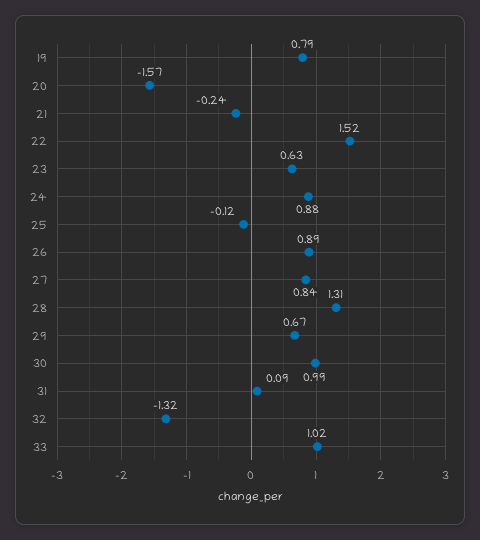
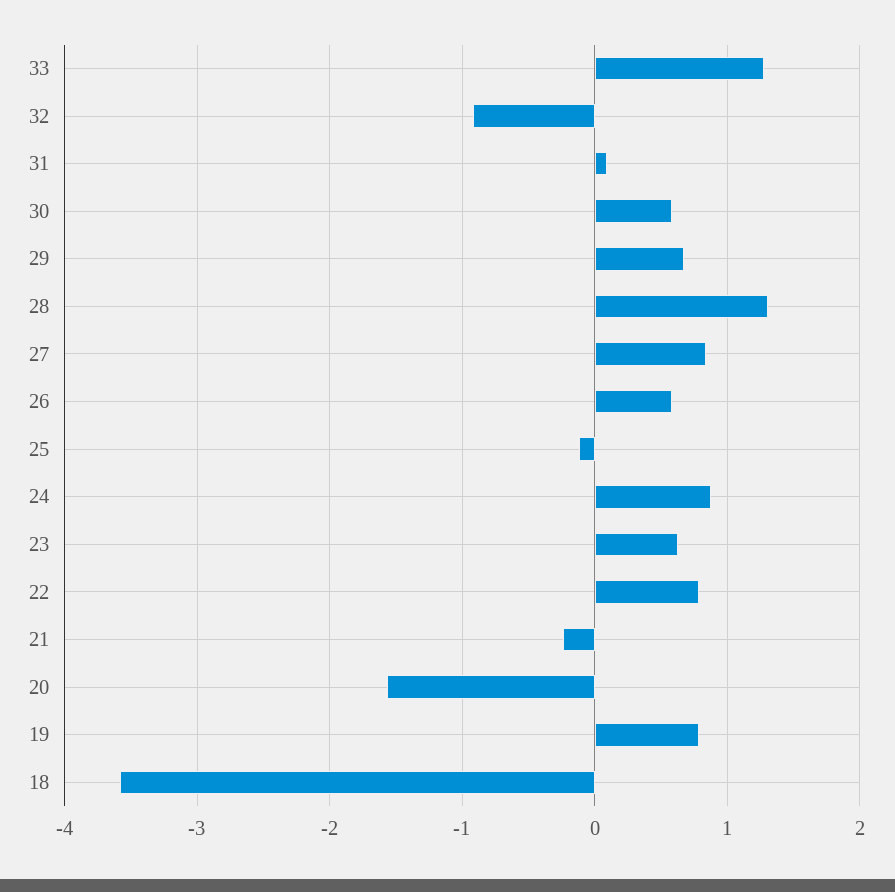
22: 1.52 -> 0.8
26: 0.89 -> 0.6
30: 0.99 -> 0.6
32: -1.32 -> -0.9
33: 1.02 -> 1.3
18: none -> -3.6

